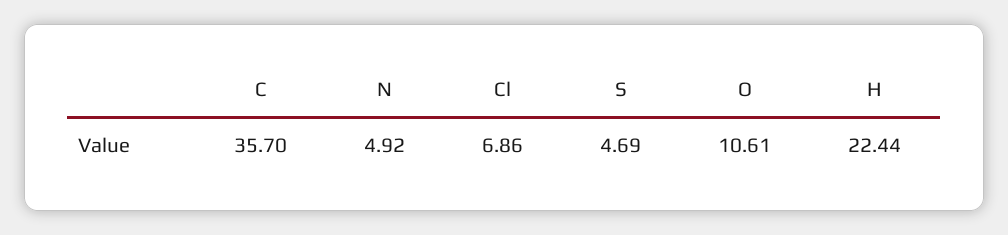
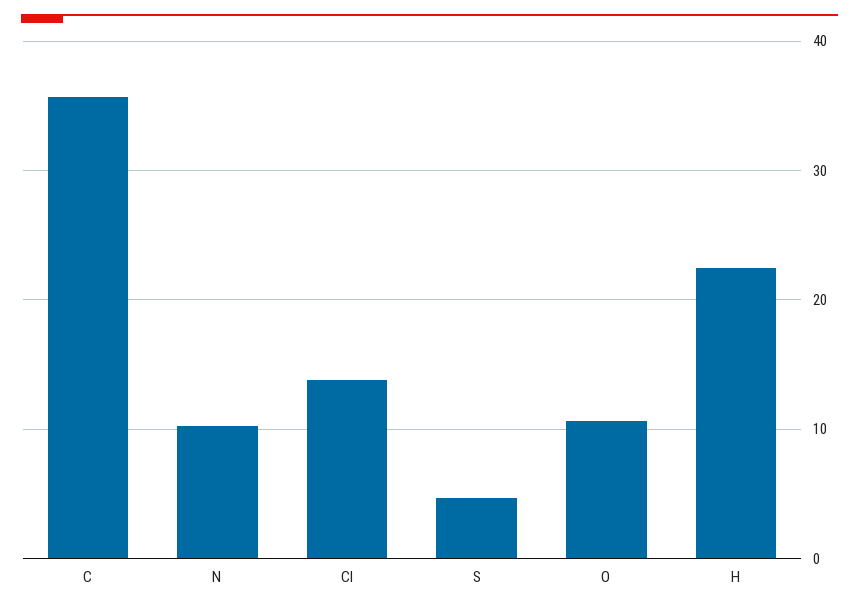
N: 4.92 -> 10
Cl: 6.86 -> 14

